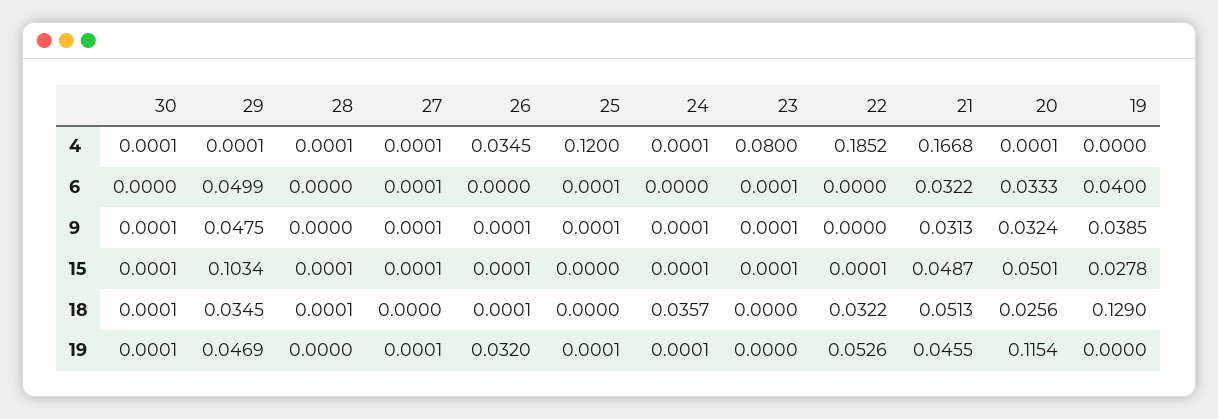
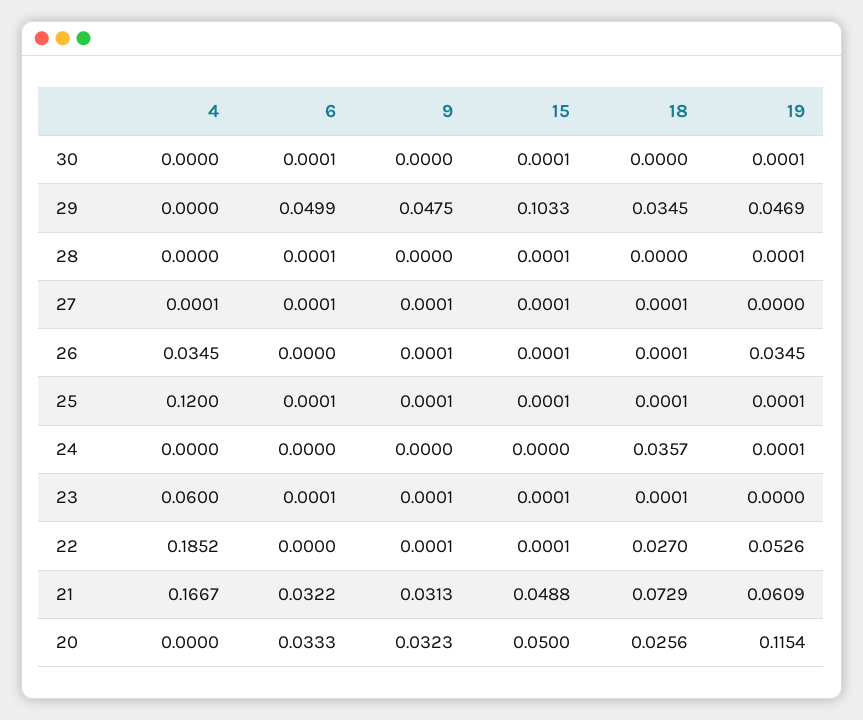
30, 4: 0.0001 -> 0
29, 4: 0.0001 -> 0
28, 4: 0.0001 -> 0
24, 4: 0.0001 -> 0
23, 4: 0.08 -> 0.06
21, 4: 0.1668 -> 0.1667
20, 4: 0.0001 -> 0
19, 4: 0 -> none
30, 6: 0 -> 0.0001
28, 6: 0 -> 0.0001
19, 6: 0.04 -> none
30, 9: 0.0001 -> 0
24, 9: 0.0001 -> 0
22, 9: 0 -> 0.0001
20, 9: 0.0324 -> 0.0323
19, 9: 0.0385 -> none
29, 15: 0.1034 -> 0.1033
25, 15: 0 -> 0.0001
24, 15: 0.0001 -> 0
21, 15: 0.0487 -> 0.0488
20, 15: 0.0501 -> 0.05
19, 15: 0.0278 -> none
30, 18: 0.0001 -> 0
28, 18: 0.0001 -> 0
27, 18: 0 -> 0.0001
25, 18: 0 -> 0.0001
23, 18: 0 -> 0.0001
22, 18: 0.0322 -> 0.027
21, 18: 0.0513 -> 0.0729
19, 18: 0.129 -> none
28, 19: 0 -> 0.0001
27, 19: 0.0001 -> 0
26, 19: 0.032 -> 0.0345
21, 19: 0.0455 -> 0.0609
19, 19: 0 -> none

